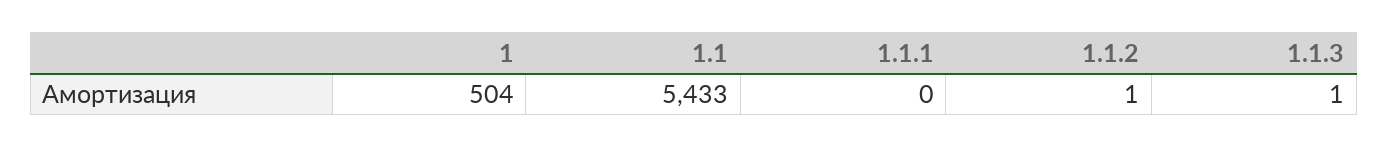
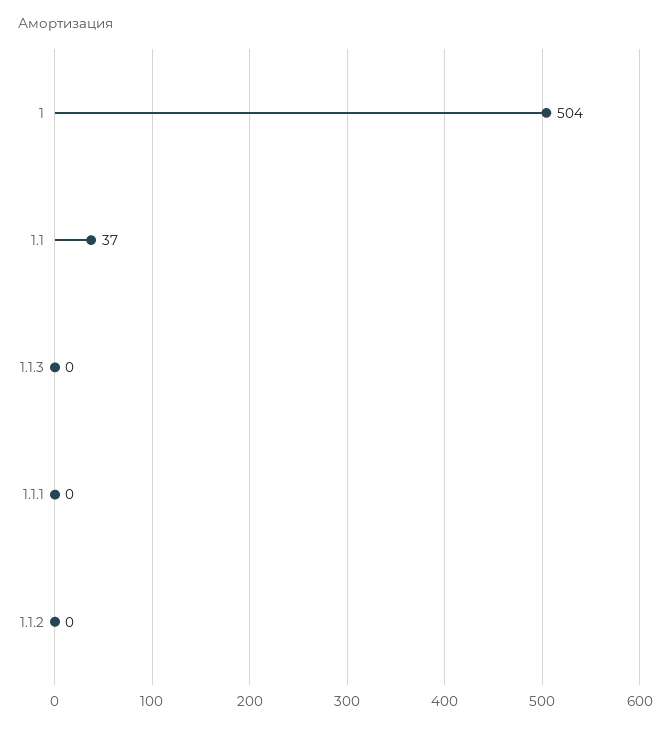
1.1: 5433 -> 37
1.1.2: 1 -> 0
1.1.3: 1 -> 0

